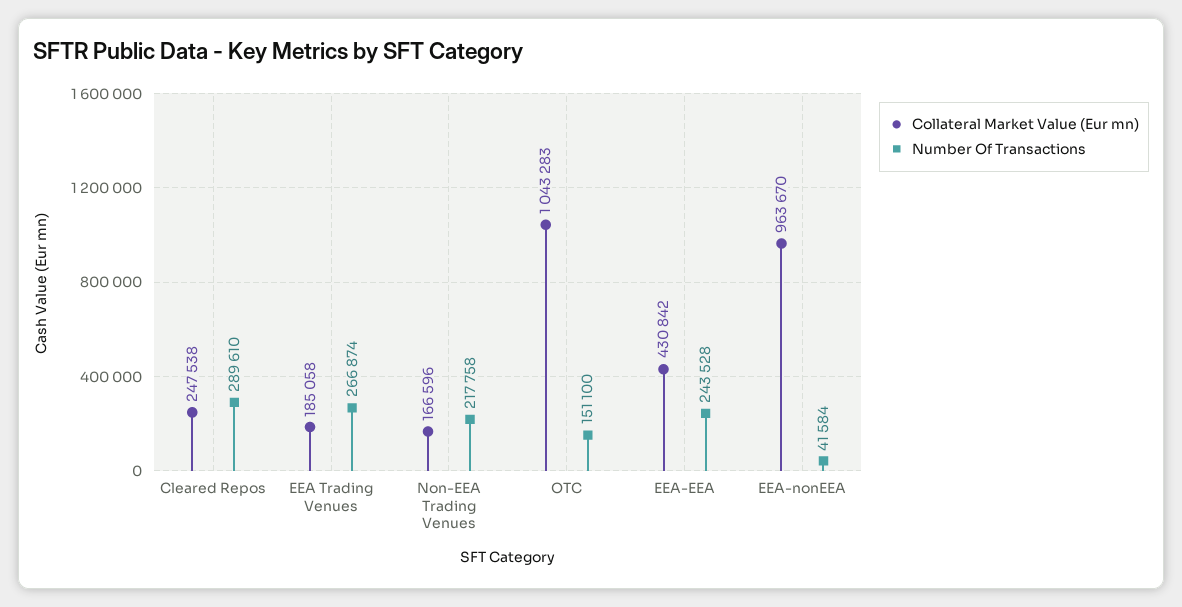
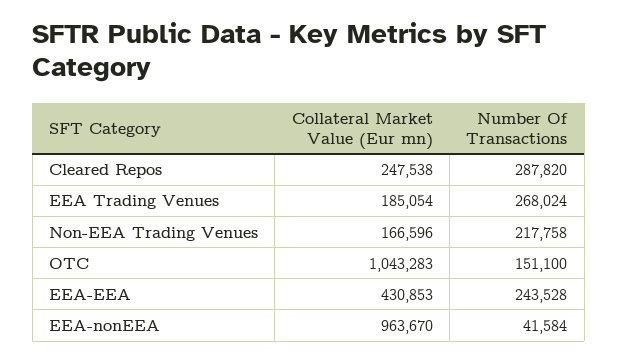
Number Of Transactions, Cleared Repos: 289610 -> 287820
Collateral Market Value (Eur mn), EEA Trading Venues: 185058 -> 185054
Number Of Transactions, EEA Trading Venues: 266874 -> 268024
Collateral Market Value (Eur mn), EEA-EEA: 430842 -> 430853

